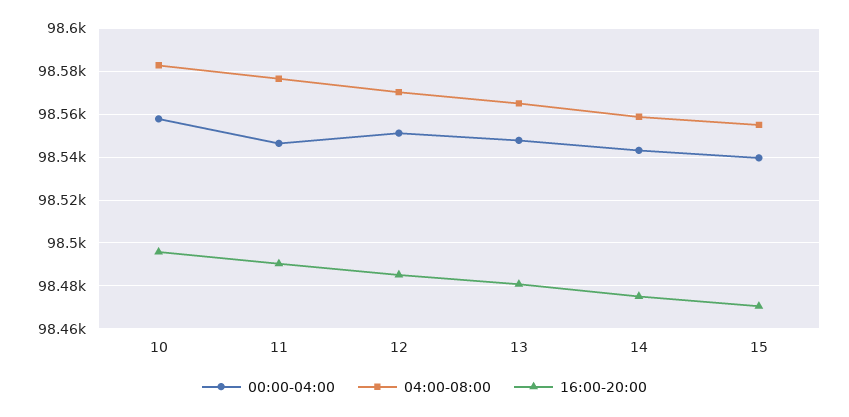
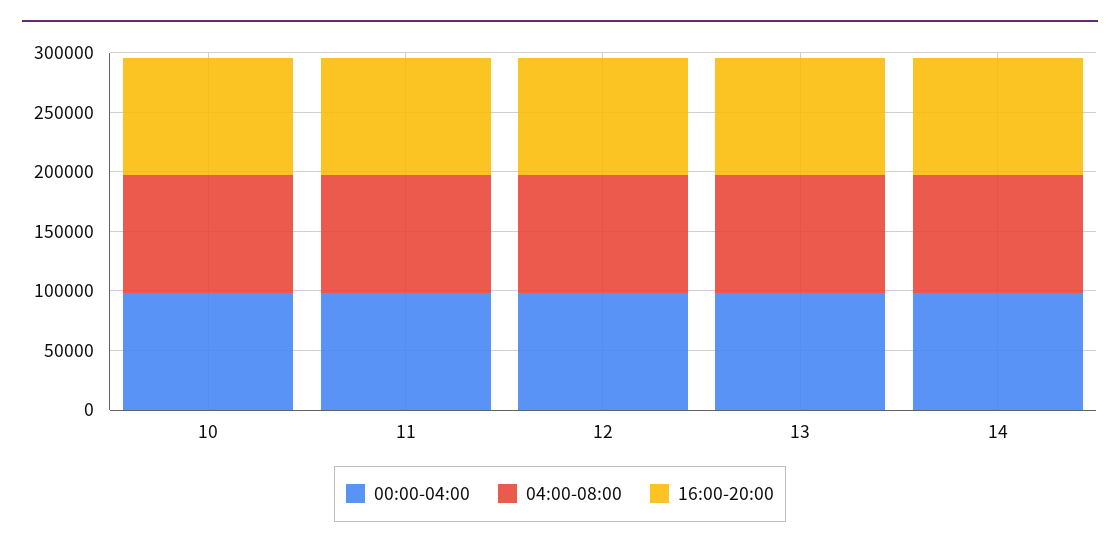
00:00-04:00, 15: 98540 -> none
04:00-08:00, 15: 98555 -> none
16:00-20:00, 15: 98470 -> none

